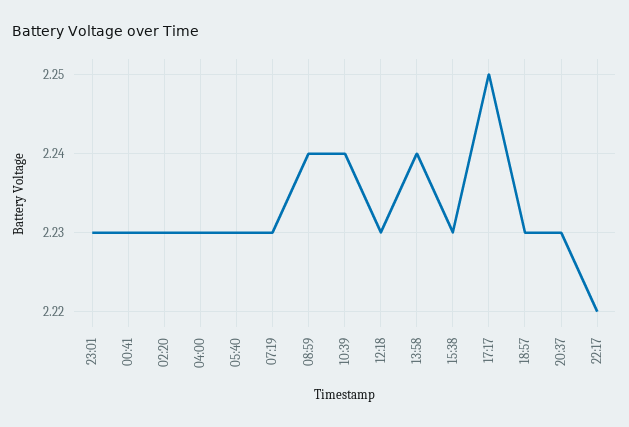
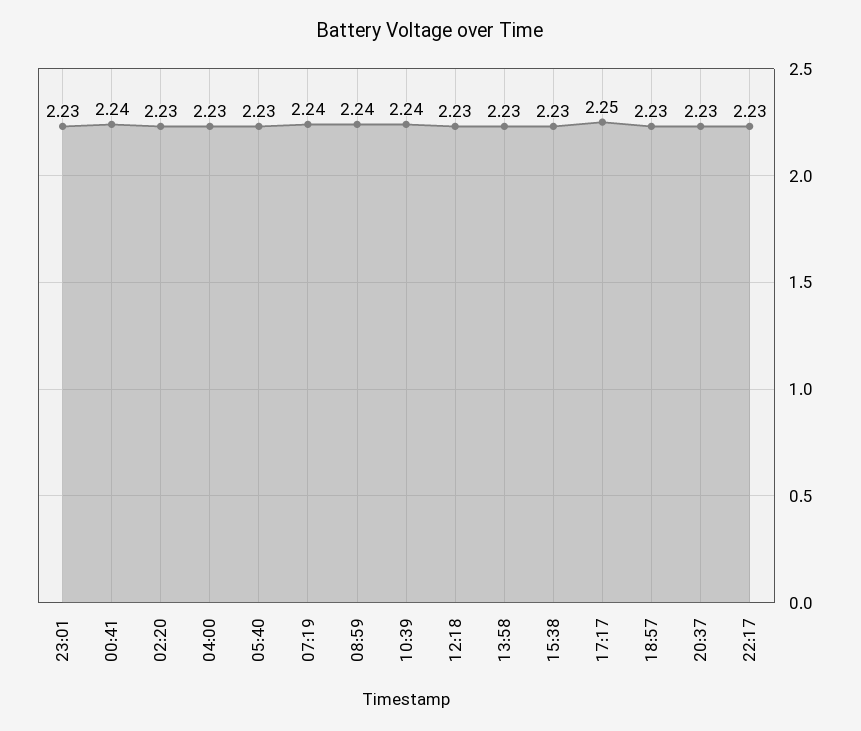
00:41: 2.23 -> 2.24
07:19: 2.23 -> 2.24
13:58: 2.24 -> 2.23
22:17: 2.22 -> 2.23

